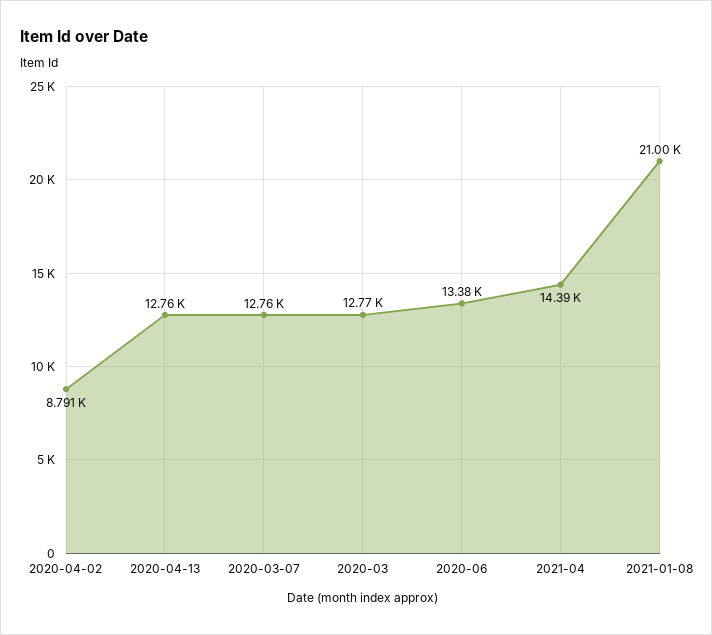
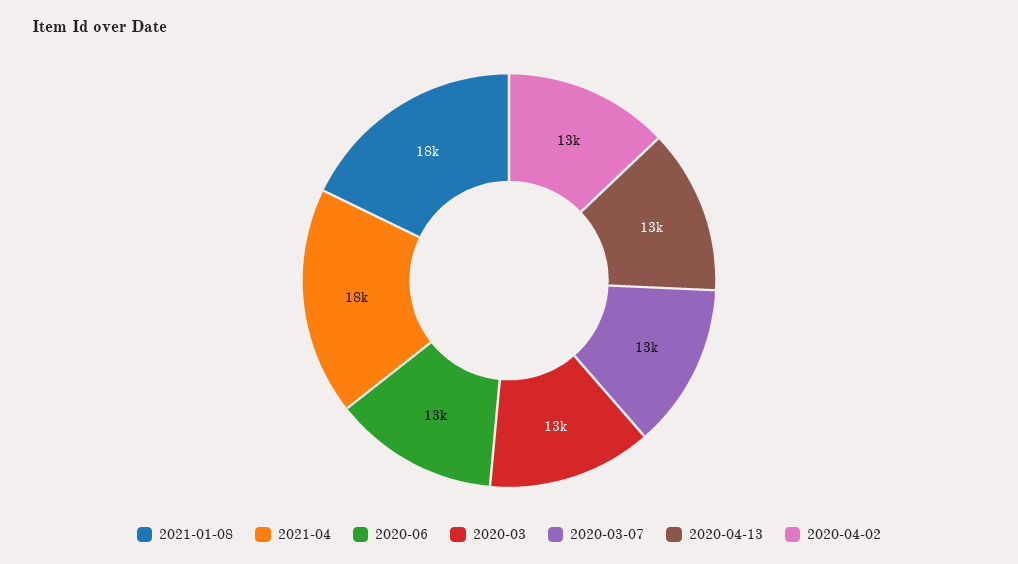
2020-04-02: 8791 -> 13000
2021-04: 14390 -> 18000
2021-01-08: 21000 -> 18000

